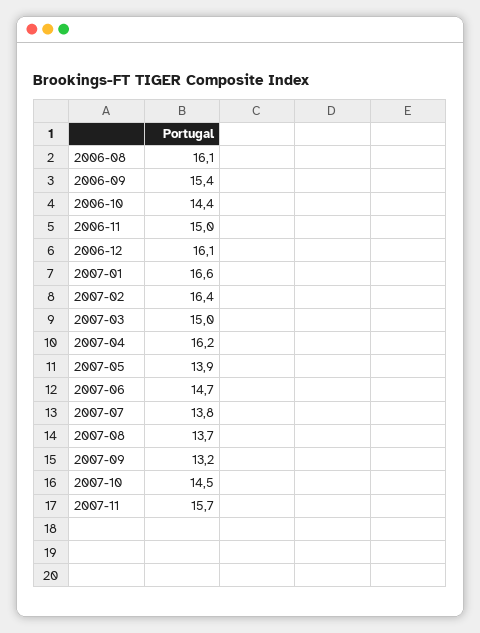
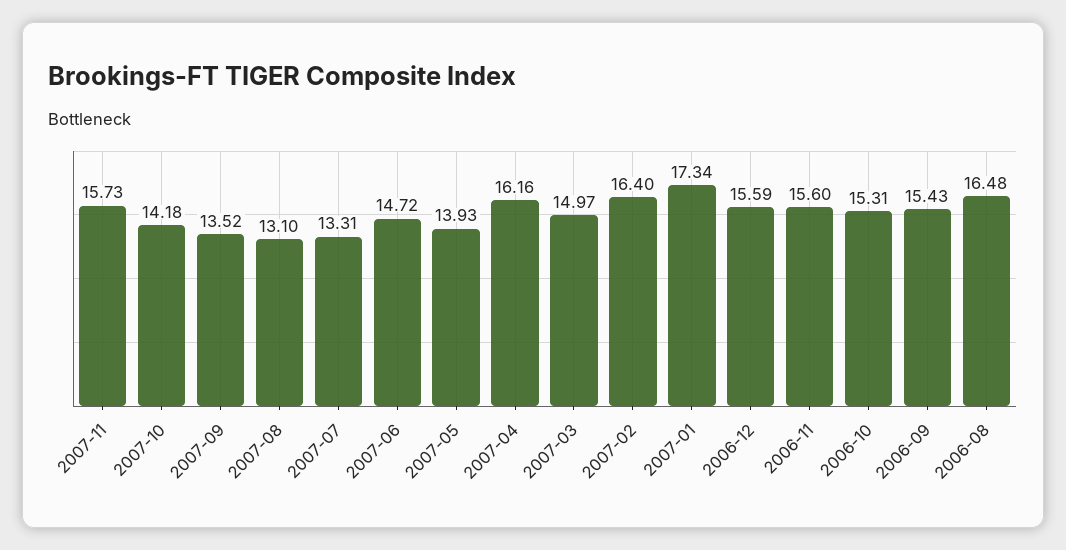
2006-08: 16.1 -> 16.48
2006-10: 14.4 -> 15.31
2006-11: 15 -> 15.6
2006-12: 16.1 -> 15.59
2007-01: 16.6 -> 17.34
2007-07: 13.8 -> 13.31
2007-08: 13.7 -> 13.1
2007-09: 13.2 -> 13.52
2007-10: 14.5 -> 14.18

